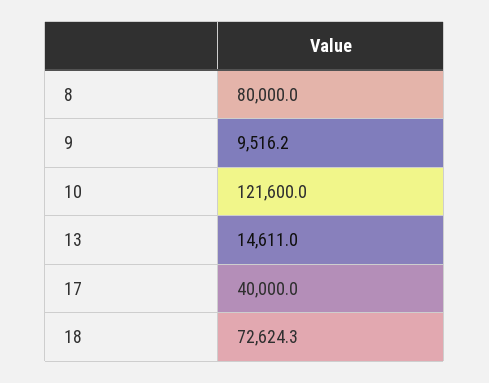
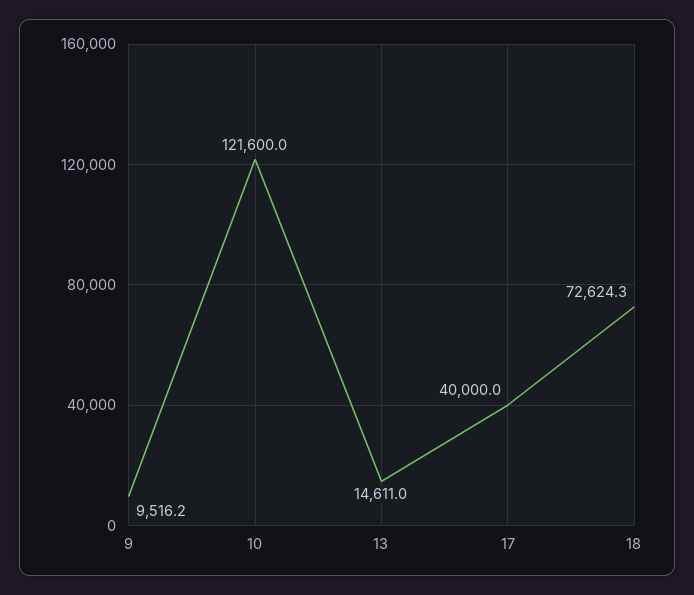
8: 80000 -> none

